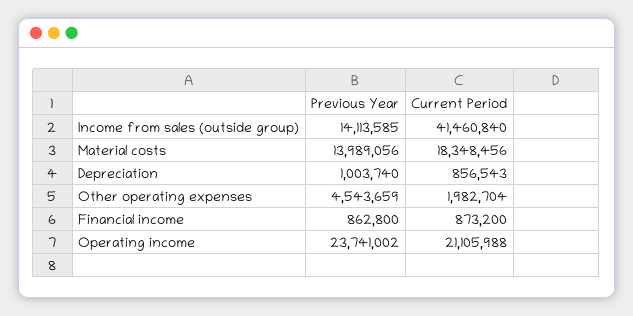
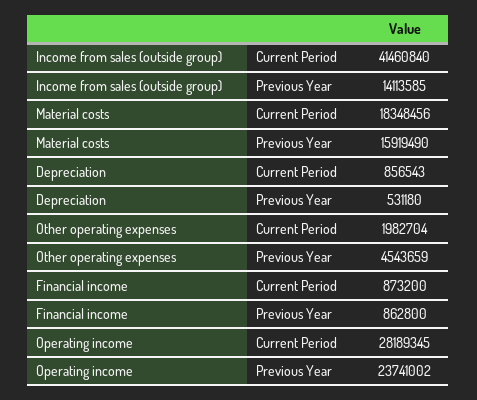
Previous Year, Material costs: 13989056 -> 15919490
Previous Year, Depreciation: 1003740 -> 531180
Current Period, Operating income: 21105988 -> 28189345

